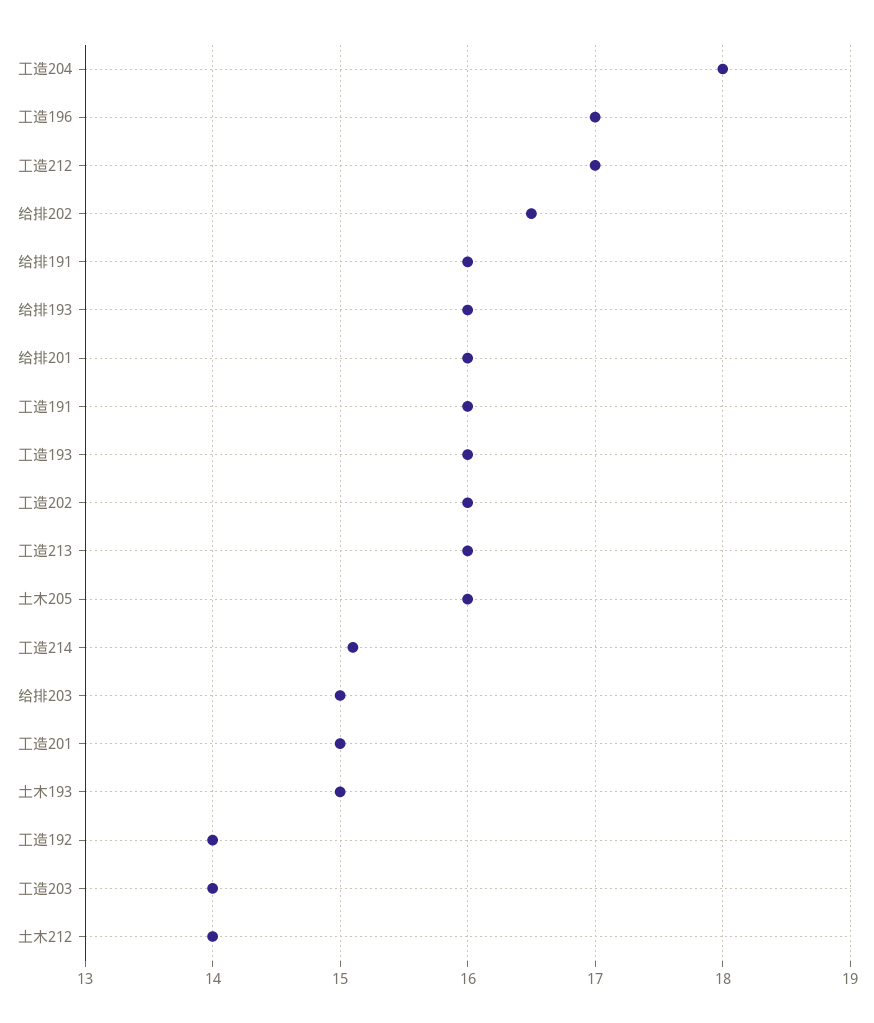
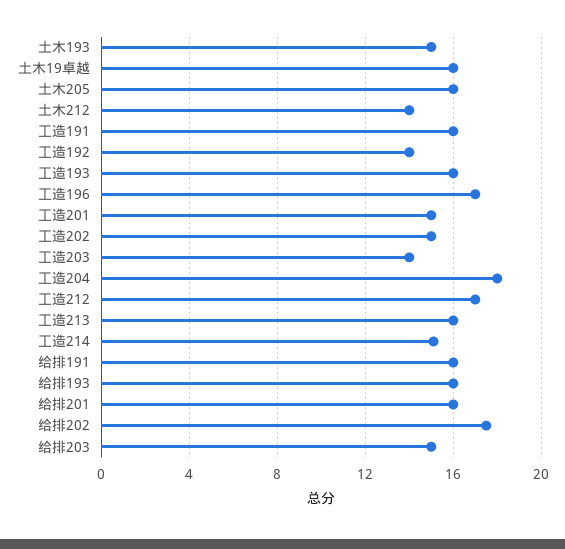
给排202: 16.5 -> 17.5
工造202: 16 -> 15
土木19卓越: none -> 16

